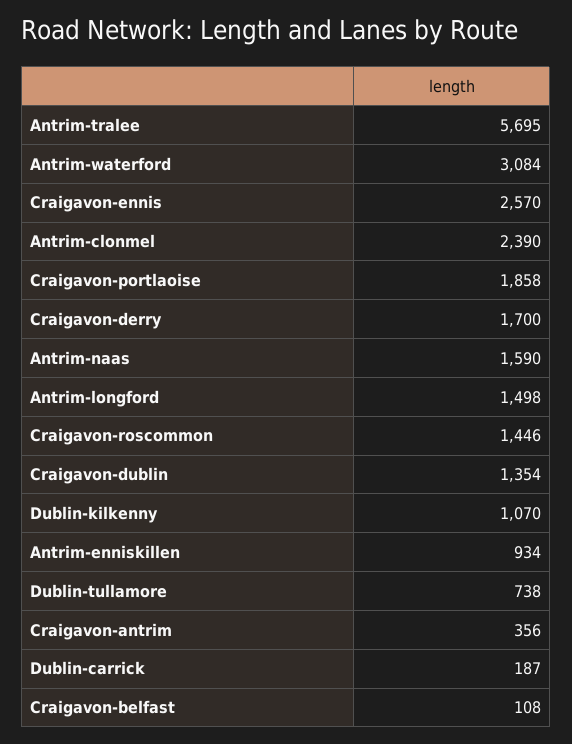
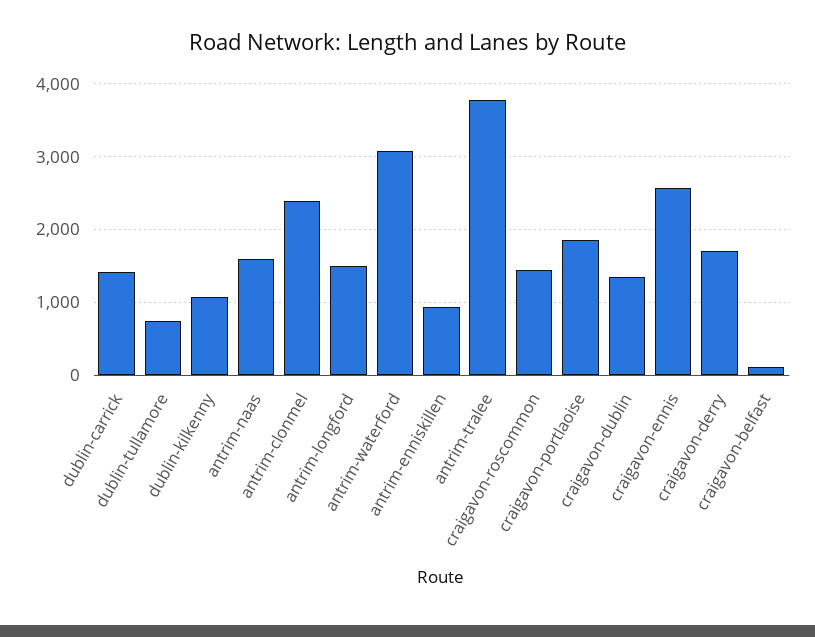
Antrim-tralee: 5695 -> 3800
Craigavon-antrim: 356 -> none
Dublin-carrick: 187 -> 1400

